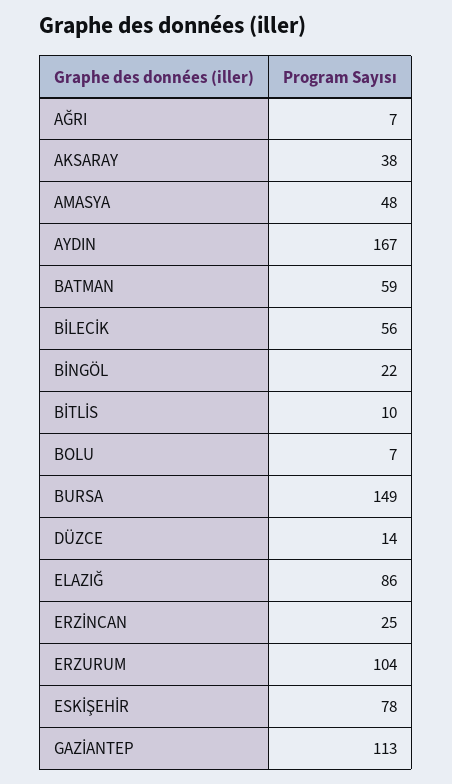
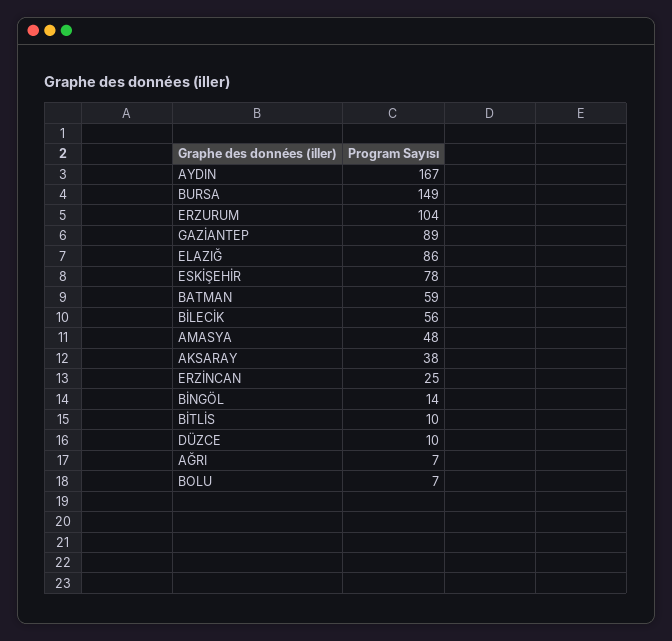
BİNGÖL: 22 -> 14
DÜZCE: 14 -> 10
GAZİANTEP: 113 -> 89

